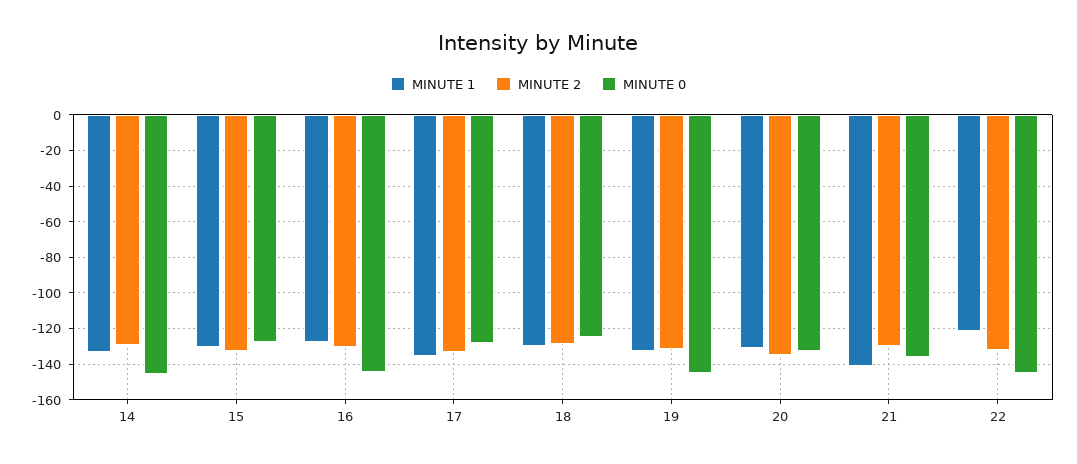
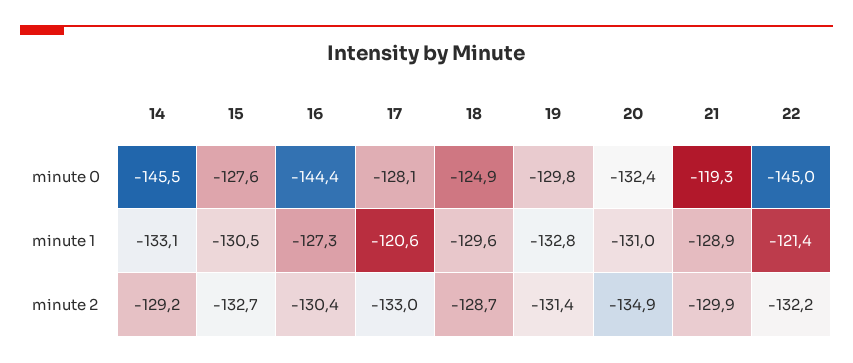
MINUTE 1, 17: -135 -> -120.6
MINUTE 0, 19: -145 -> -129.8
MINUTE 1, 21: -140 -> -128.9
MINUTE 0, 21: -135 -> -119.3

